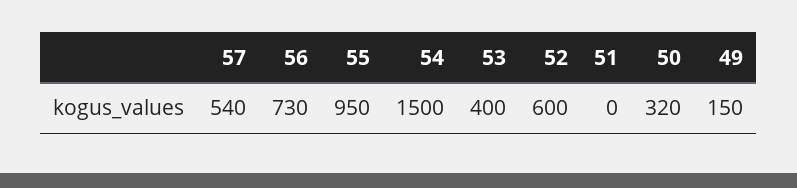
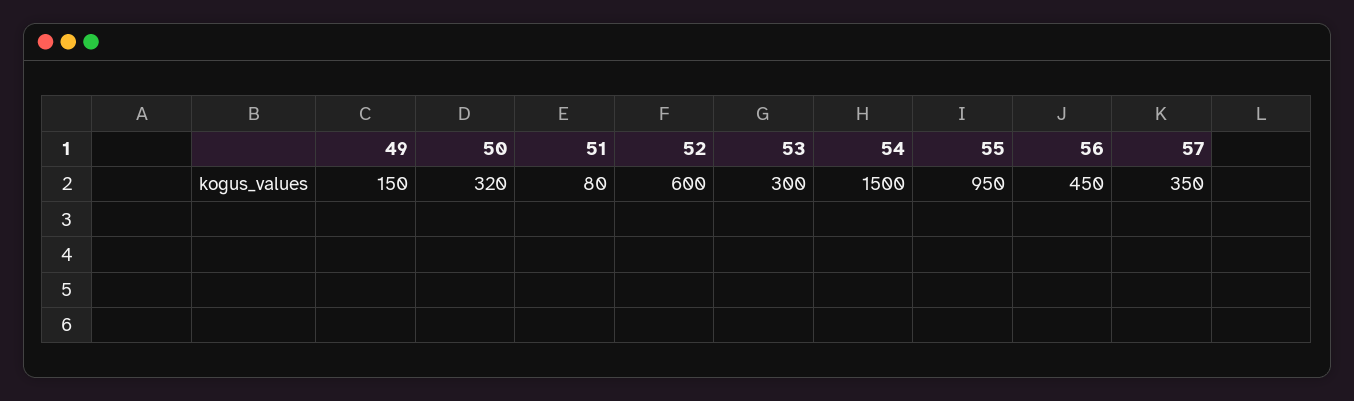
57: 540 -> 350
56: 730 -> 450
53: 400 -> 300
51: 0 -> 80

